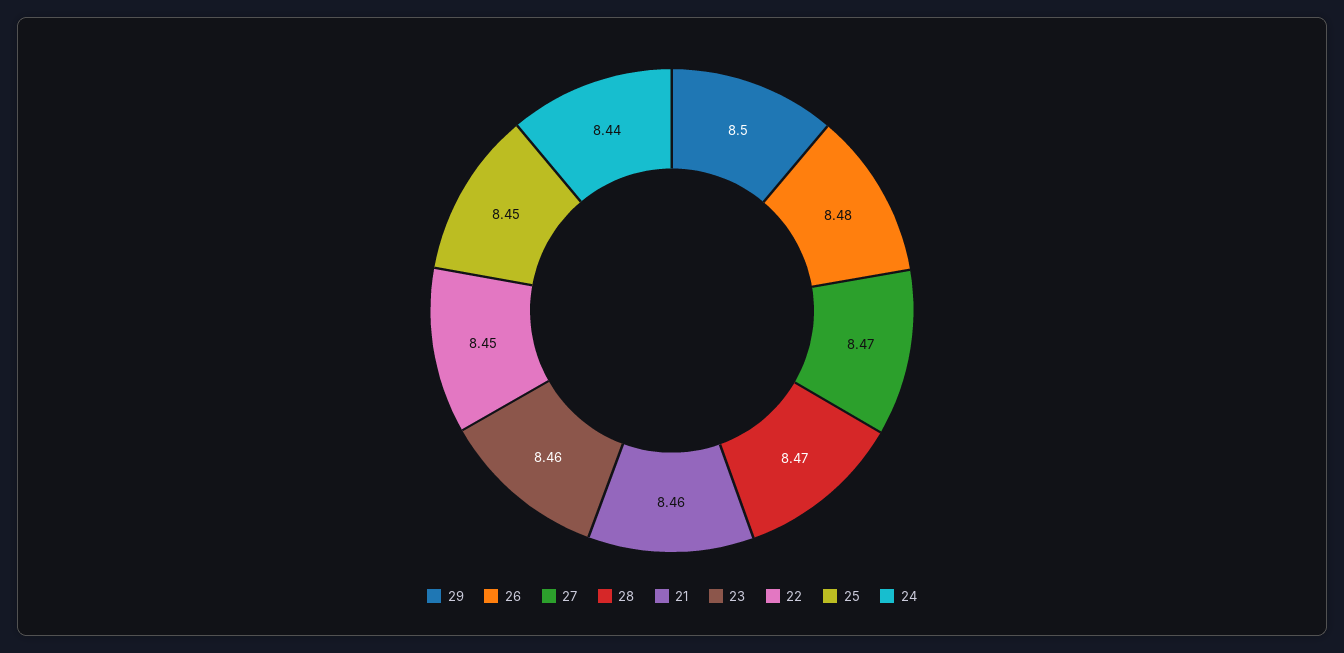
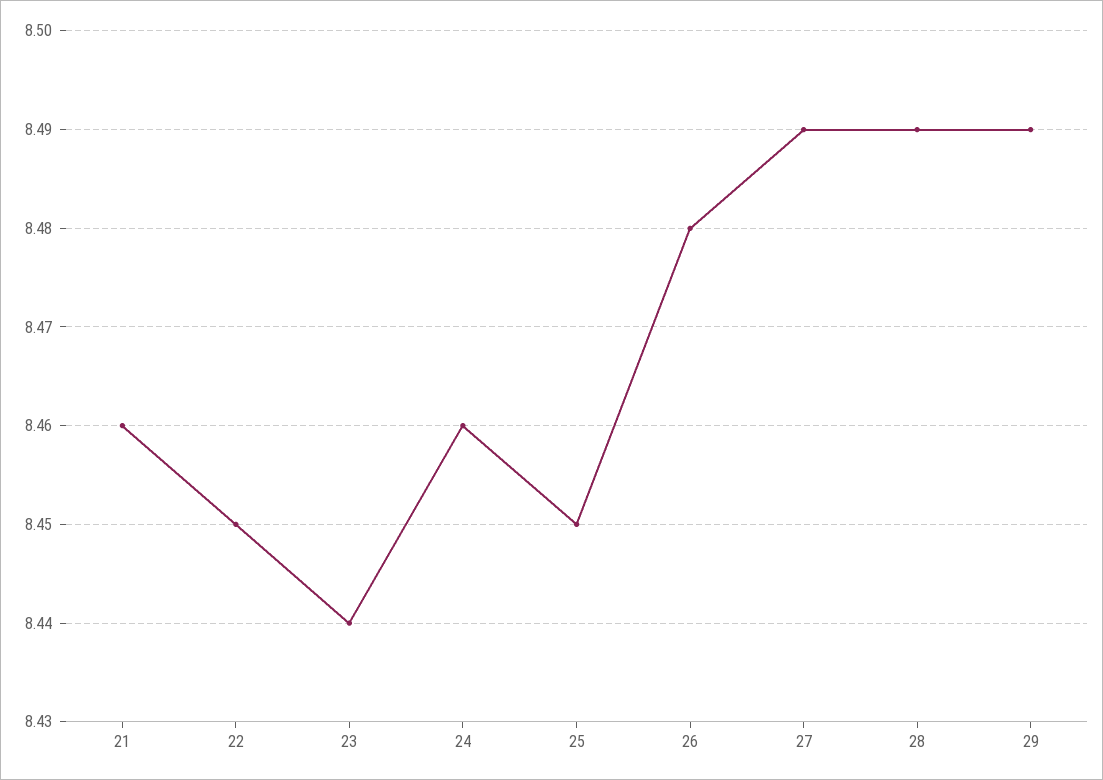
29: 8.5 -> 8.49
27: 8.47 -> 8.49
28: 8.47 -> 8.49
23: 8.46 -> 8.44
24: 8.44 -> 8.46

